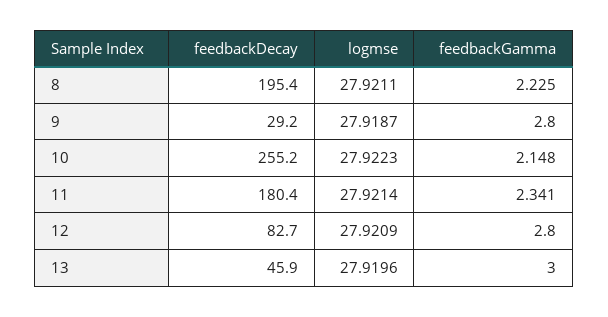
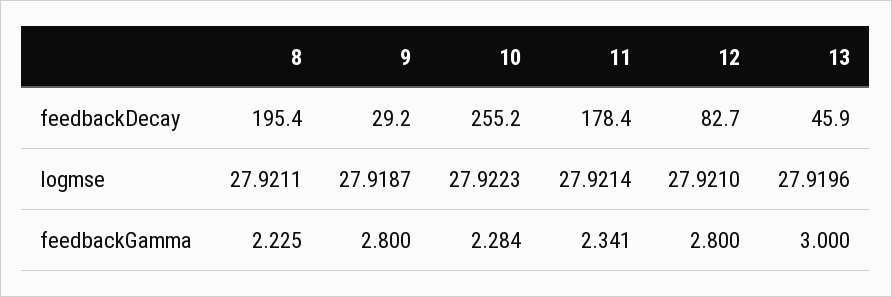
feedbackGamma, 10: 2.148 -> 2.284
feedbackDecay, 11: 180.4 -> 178.4
logmse, 12: 27.9209 -> 27.921

